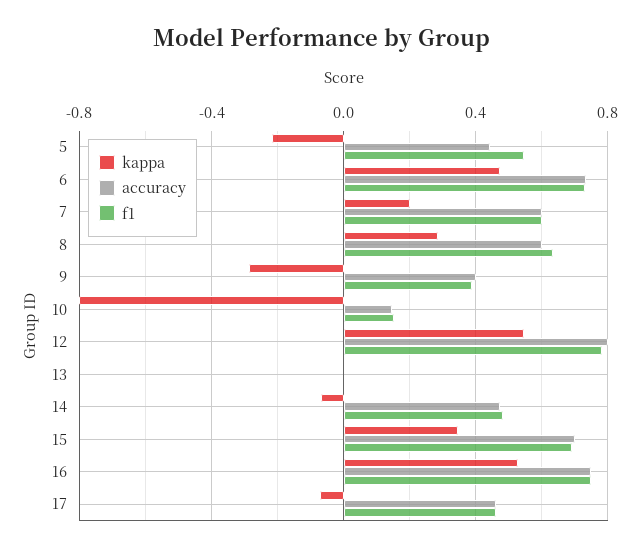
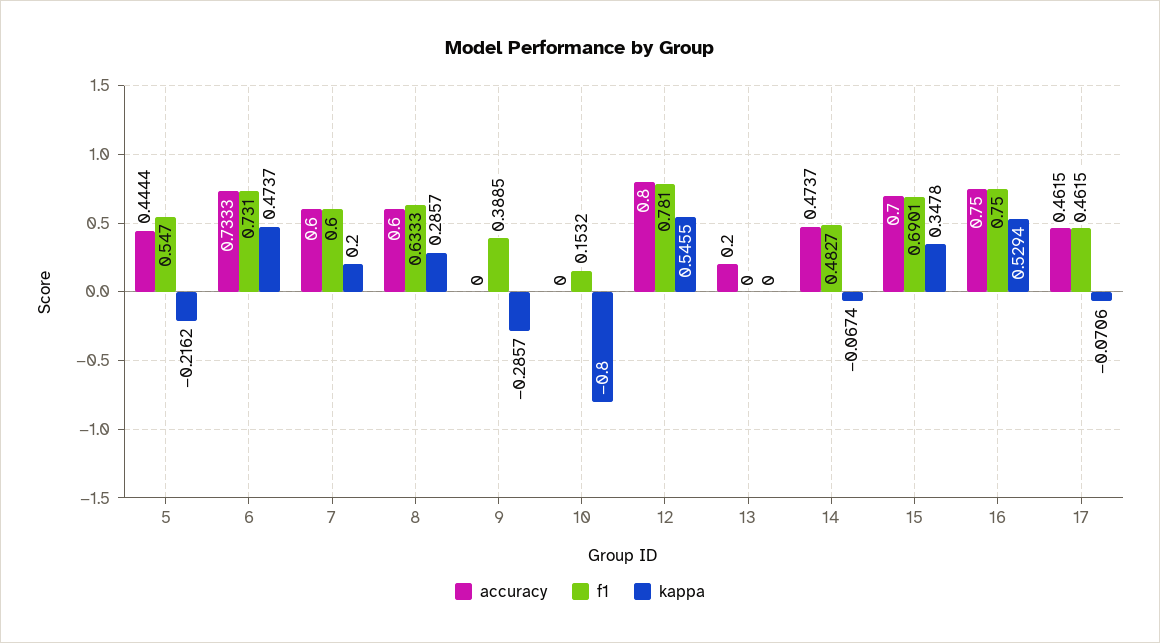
accuracy, 9: 0.4 -> 0
accuracy, 10: 0.15 -> 0
accuracy, 13: 0 -> 0.2

